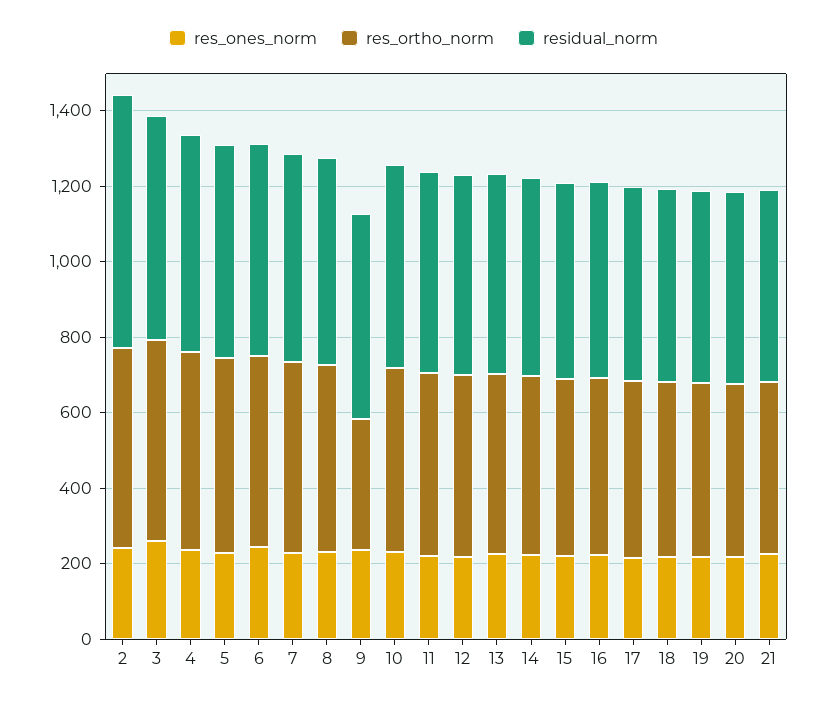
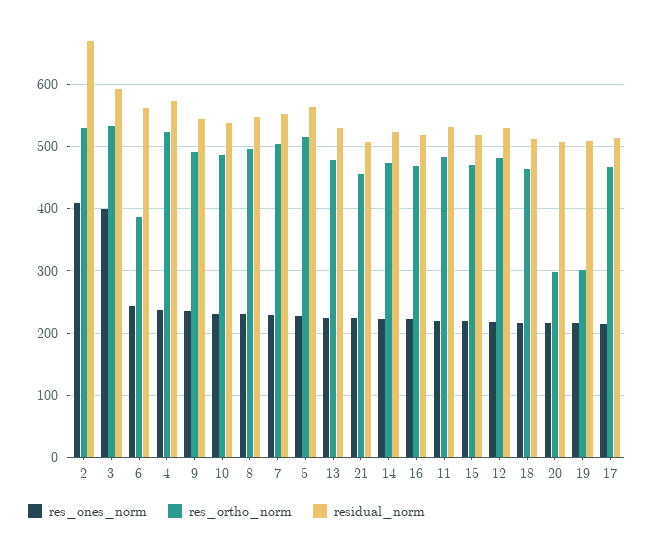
res_ones_norm, 2: 250 -> 410
res_ones_norm, 3: 250 -> 400
res_ortho_norm, 6: 500 -> 390
res_ortho_norm, 9: 350 -> 490
res_ortho_norm, 19: 450 -> 300
res_ortho_norm, 20: 450 -> 300

